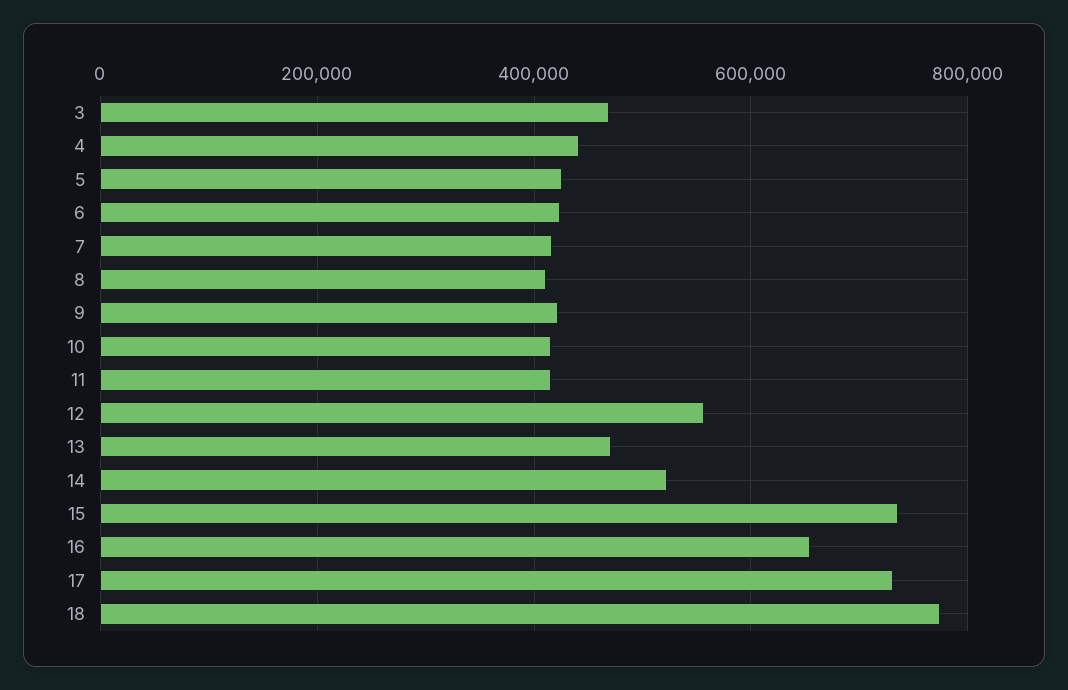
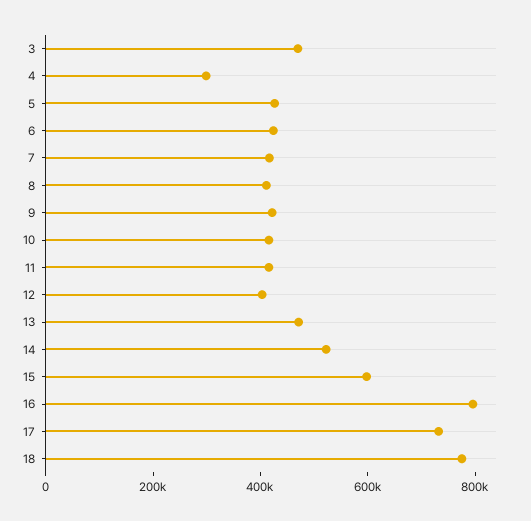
4: 440000 -> 300000
12: 560000 -> 400000
15: 740000 -> 600000
16: 660000 -> 800000

